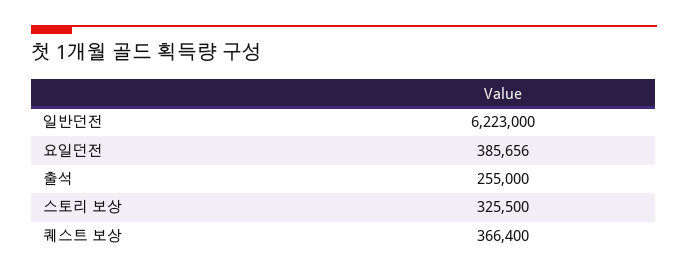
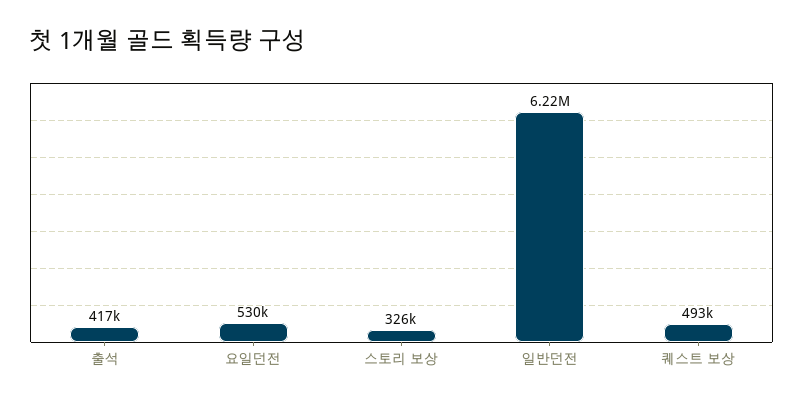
요일던전: 385656 -> 530000
출석: 255000 -> 417000
퀘스트 보상: 366400 -> 493000

